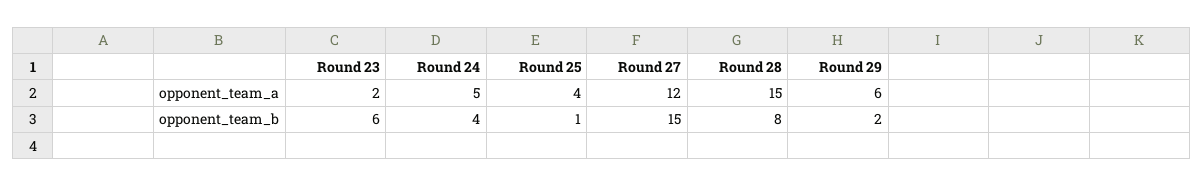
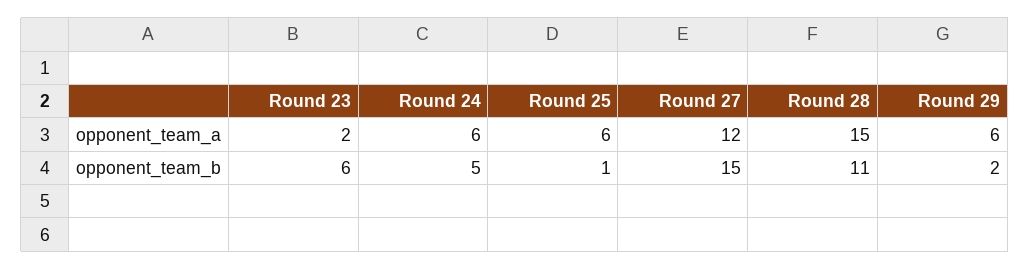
Round 24, opponent_team_a: 5 -> 6
Round 25, opponent_team_a: 4 -> 6
Round 24, opponent_team_b: 4 -> 5
Round 28, opponent_team_b: 8 -> 11

